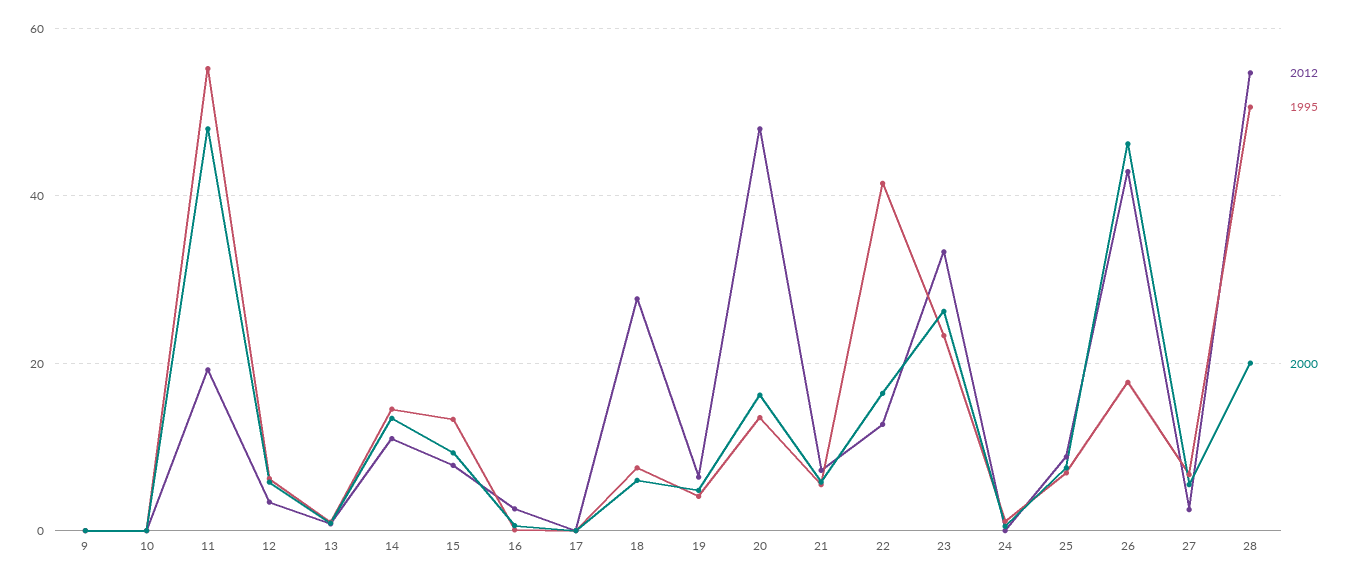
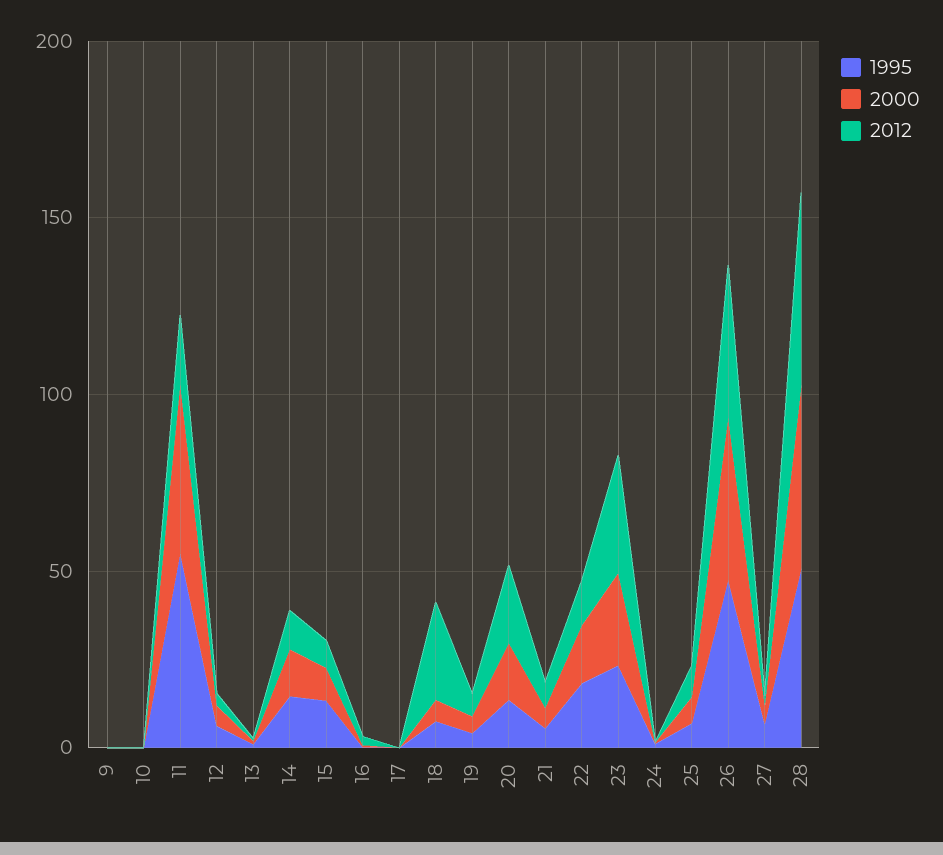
2012, 20: 48 -> 20
1995, 22: 42 -> 20
1995, 26: 18 -> 50
2000, 28: 20 -> 50

